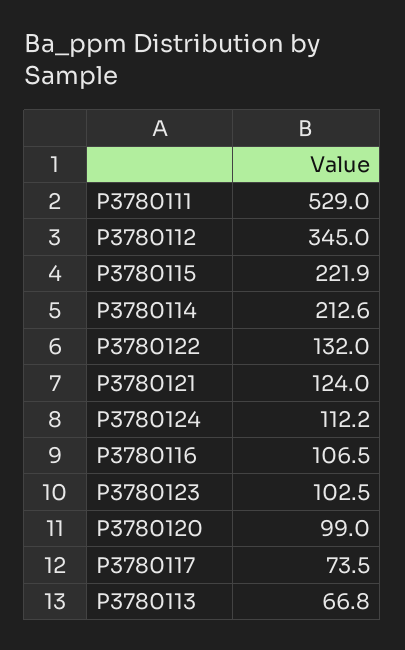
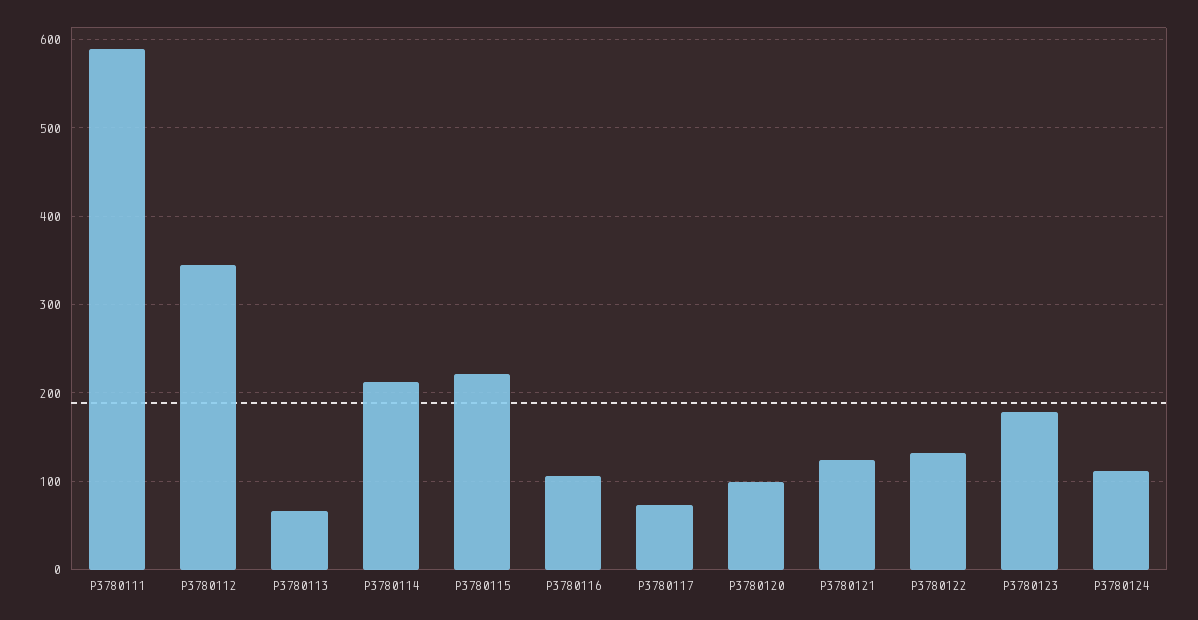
P3780111: 529 -> 590
P3780123: 102.5 -> 180

